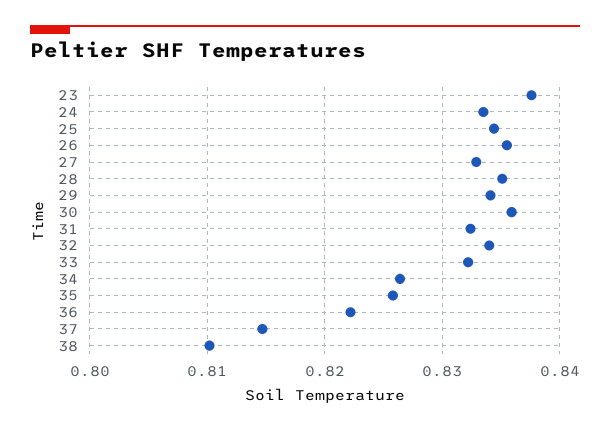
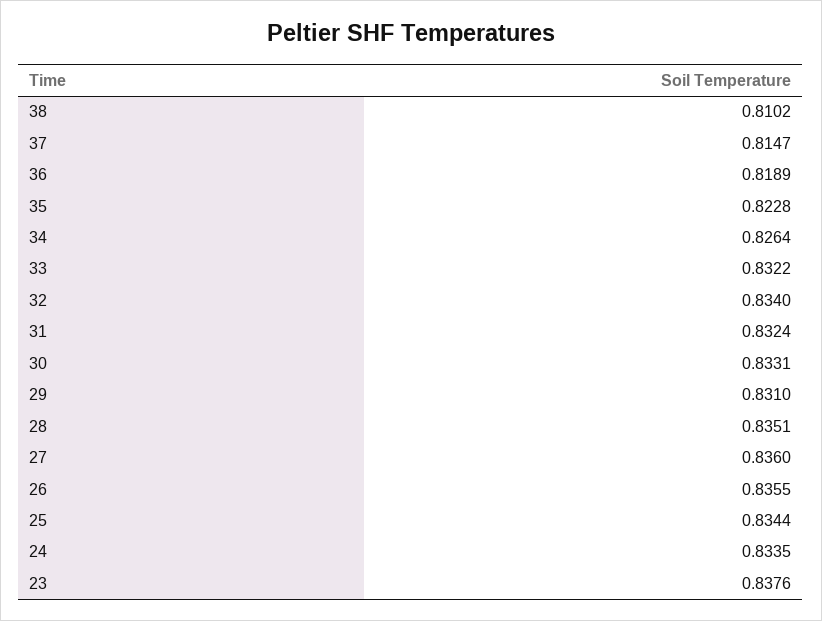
27: 0.833 -> 0.836
29: 0.834 -> 0.831
30: 0.836 -> 0.8331
35: 0.826 -> 0.8228
36: 0.822 -> 0.8189

